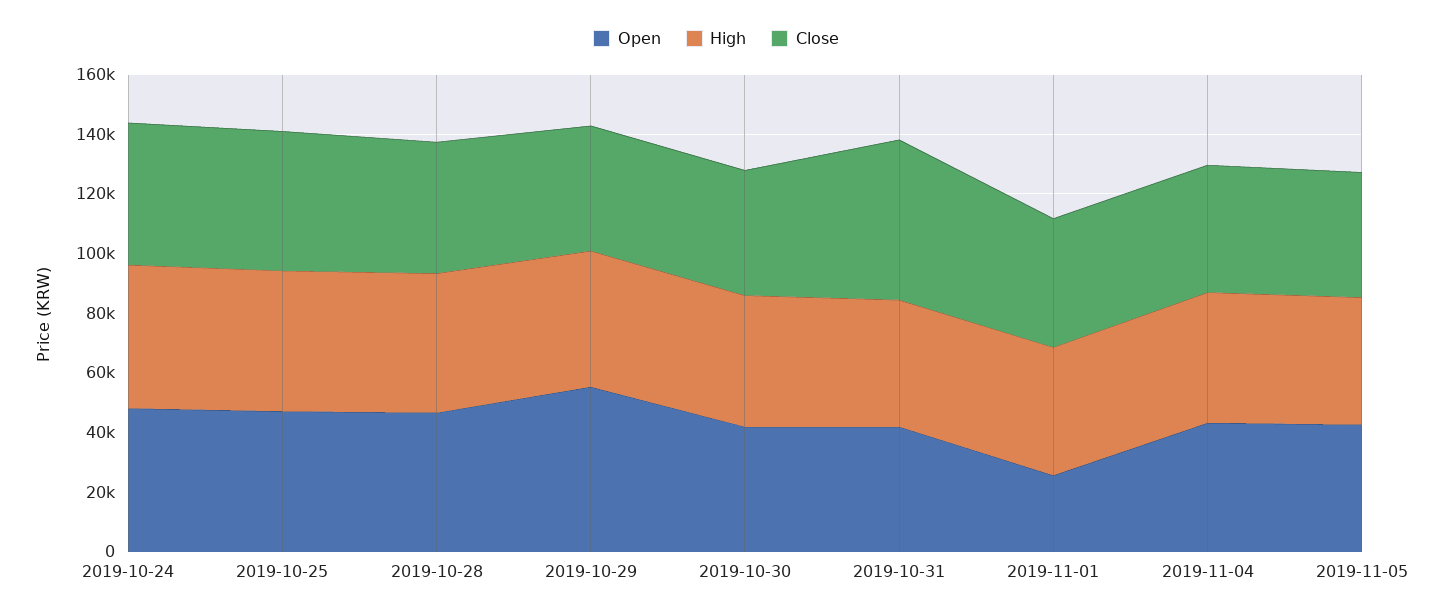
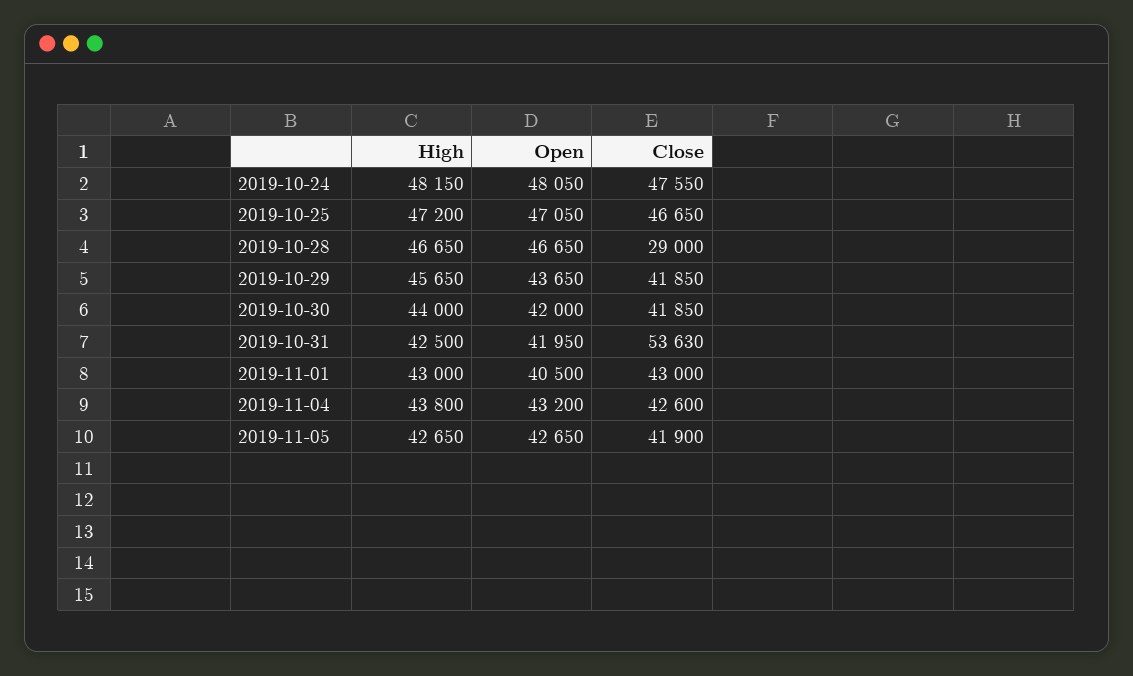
Close, 2019-10-28: 45000 -> 29000
Open, 2019-10-29: 55000 -> 43650
Open, 2019-11-01: 25000 -> 40500

